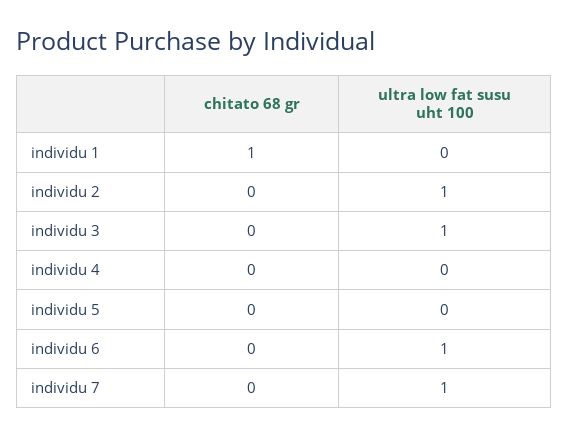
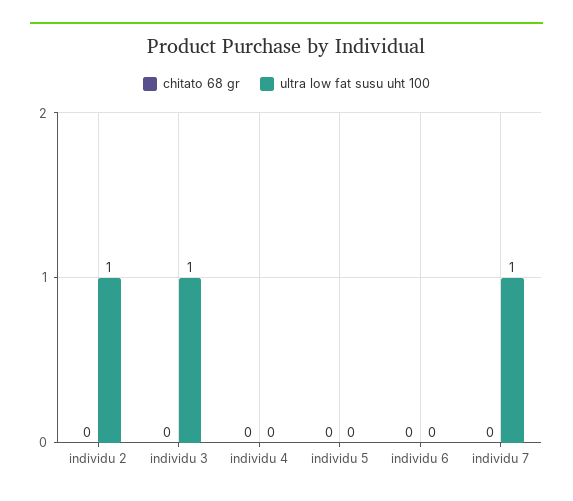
chitato 68 gr, individu 1: 1 -> none
ultra low fat susu uht 100, individu 1: 0 -> none
ultra low fat susu uht 100, individu 6: 1 -> 0

